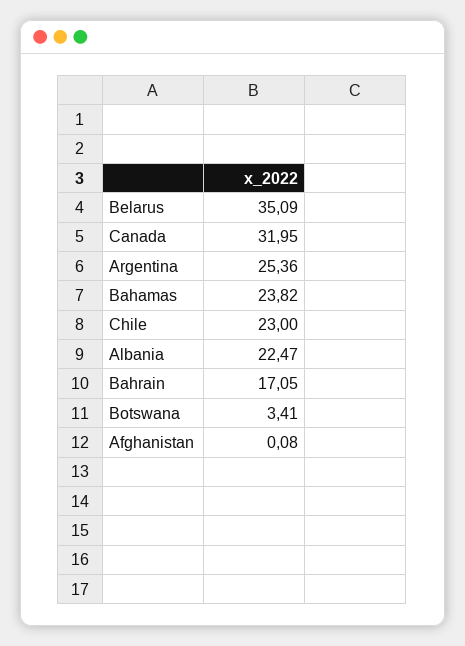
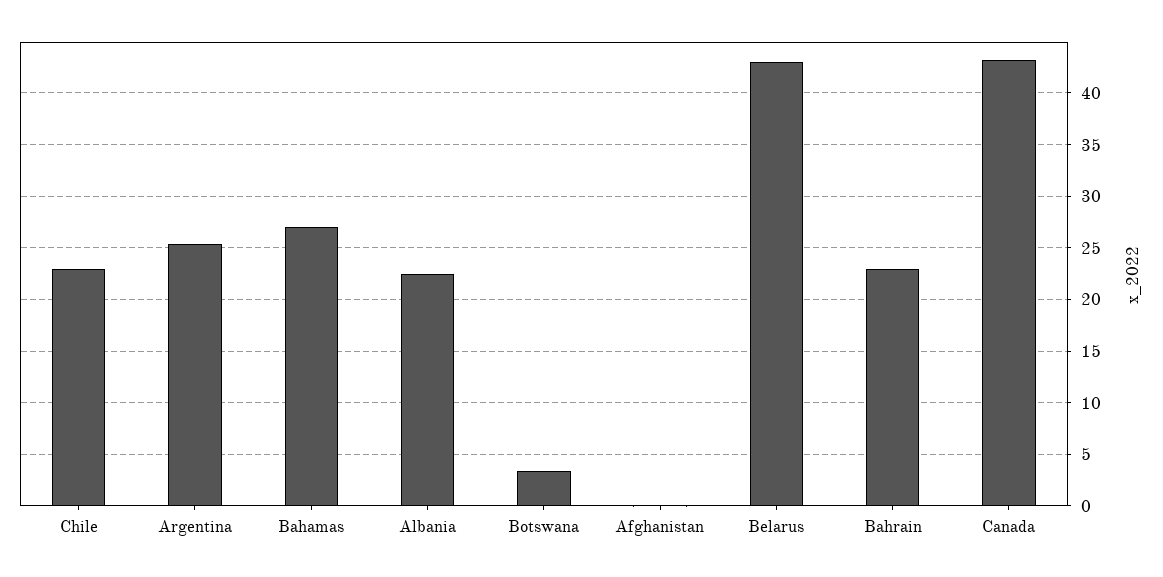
Belarus: 35.09 -> 43
Canada: 31.95 -> 43
Bahamas: 23.82 -> 27
Bahrain: 17.05 -> 23

